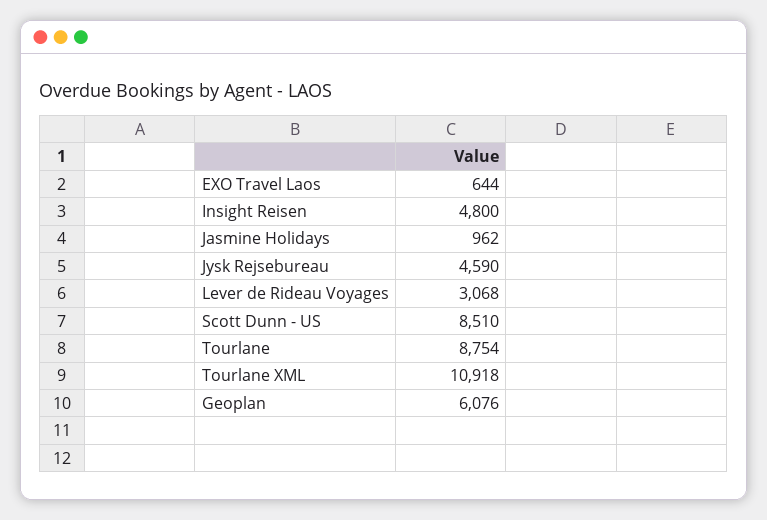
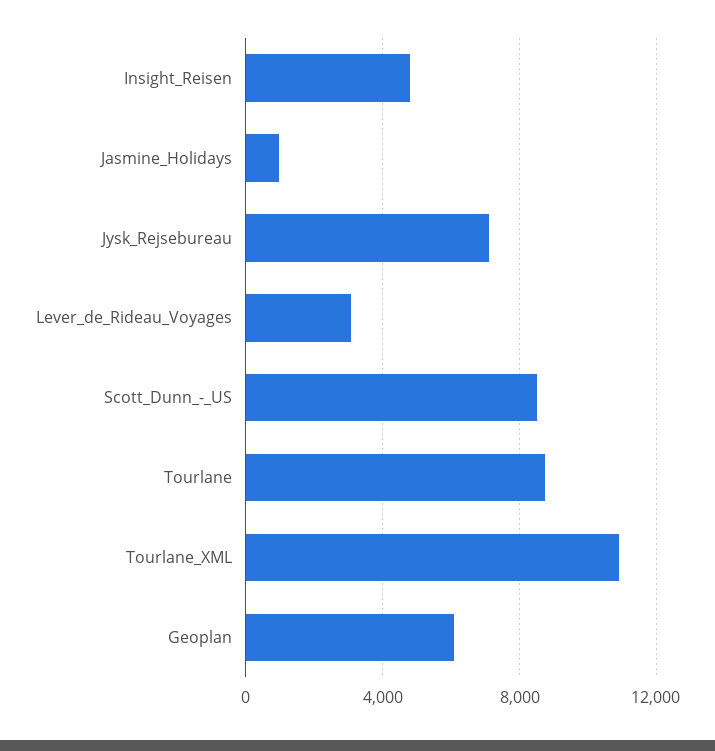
EXO Travel Laos: 644 -> none
Jysk Rejsebureau: 4590 -> 7000

